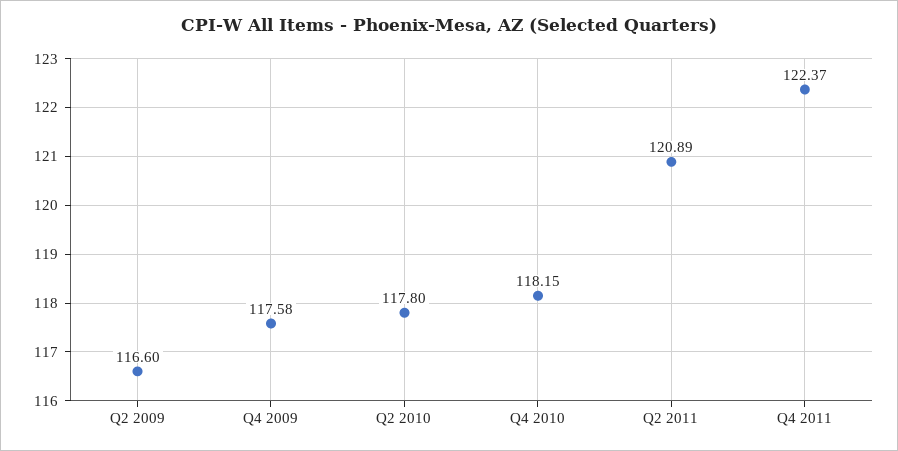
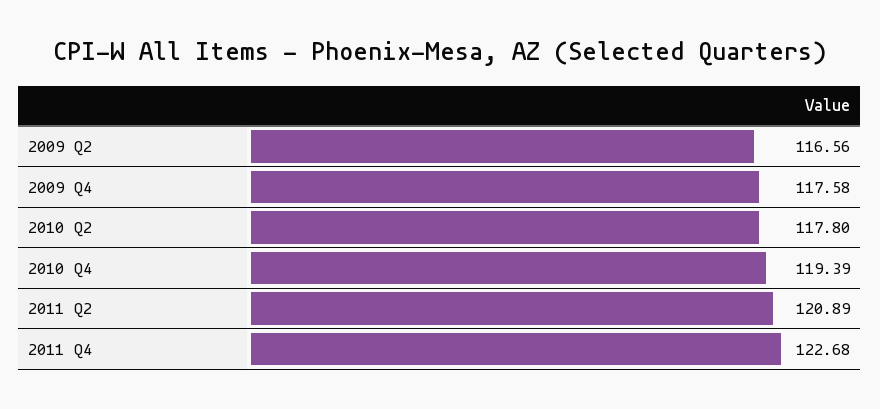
Q2 2009: 116.6 -> 116.56
Q4 2010: 118.15 -> 119.39
Q4 2011: 122.37 -> 122.68

